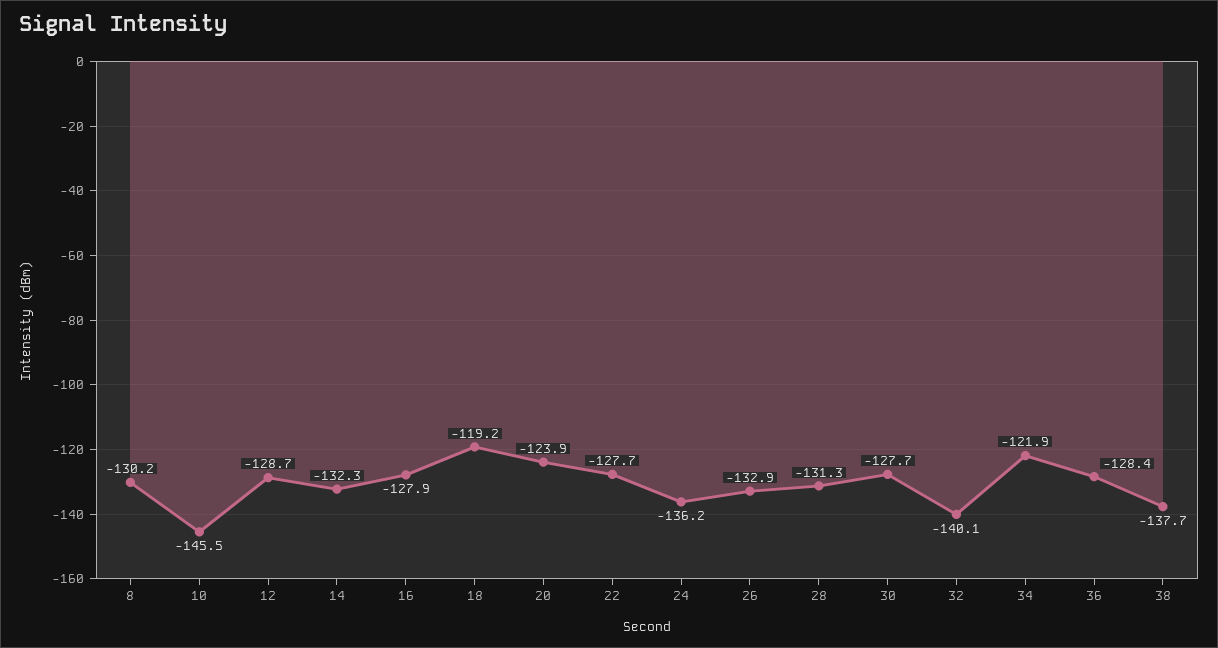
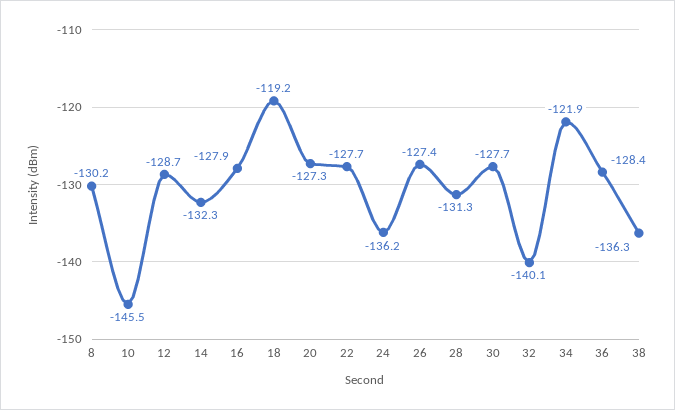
20: -123.9 -> -127.3
26: -132.9 -> -127.4
38: -137.7 -> -136.3

